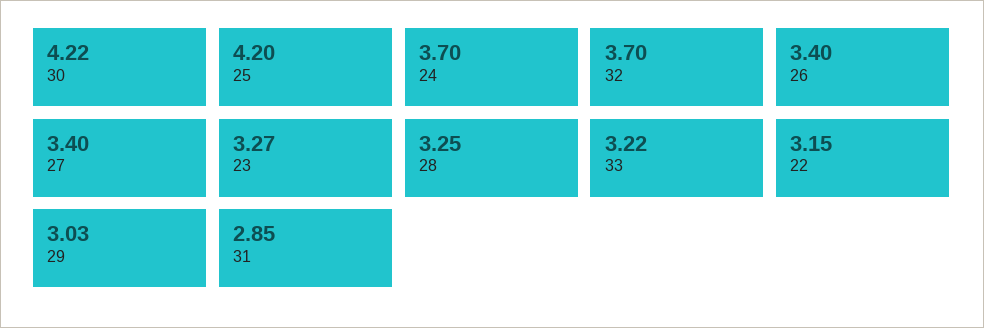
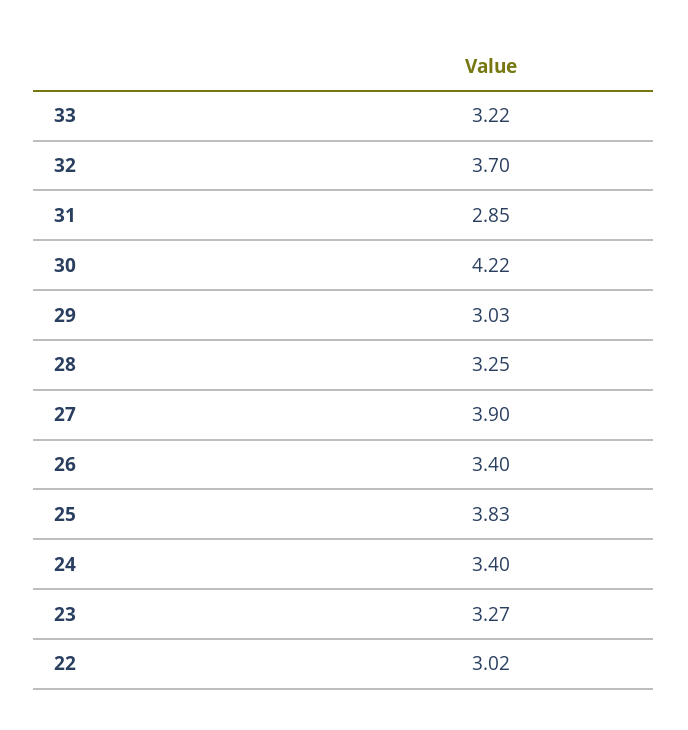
25: 4.2 -> 3.83
24: 3.7 -> 3.4
27: 3.4 -> 3.9
22: 3.15 -> 3.02

